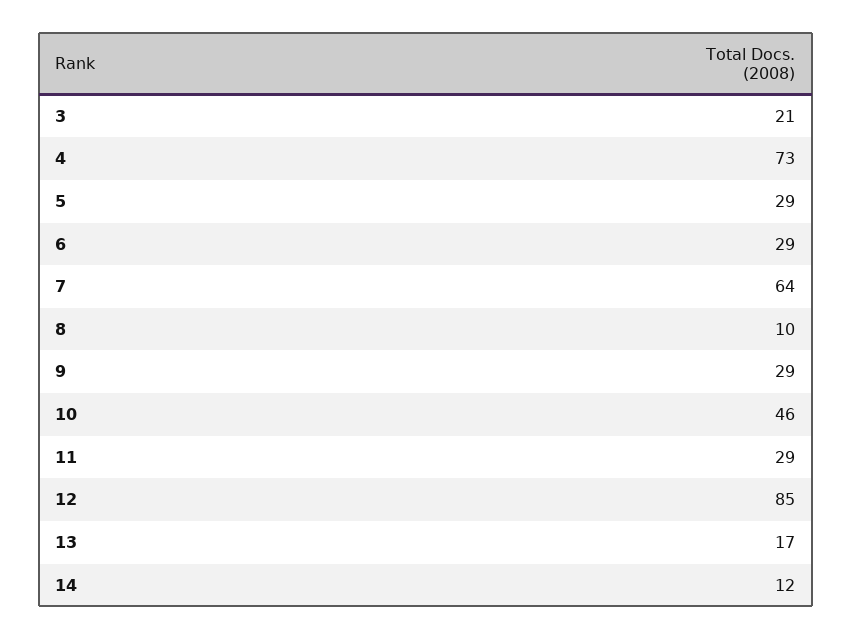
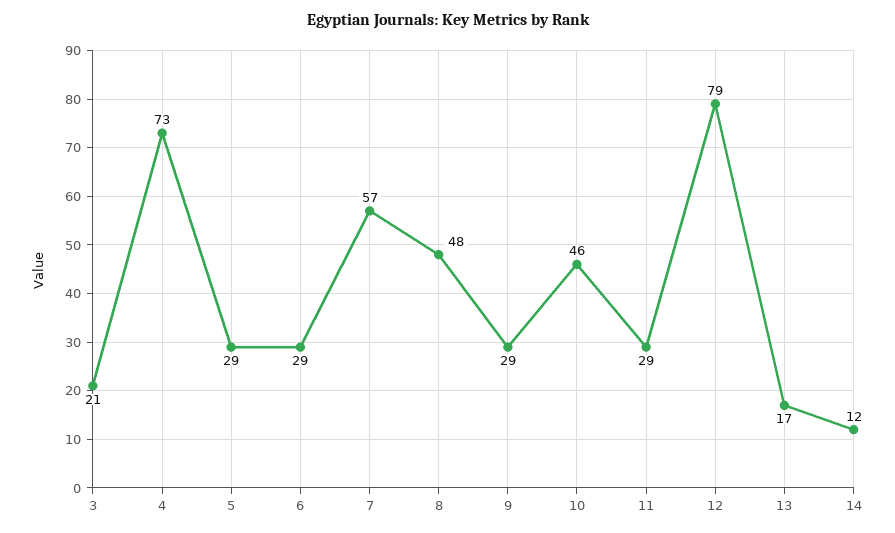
7: 64 -> 57
8: 10 -> 48
12: 85 -> 79

